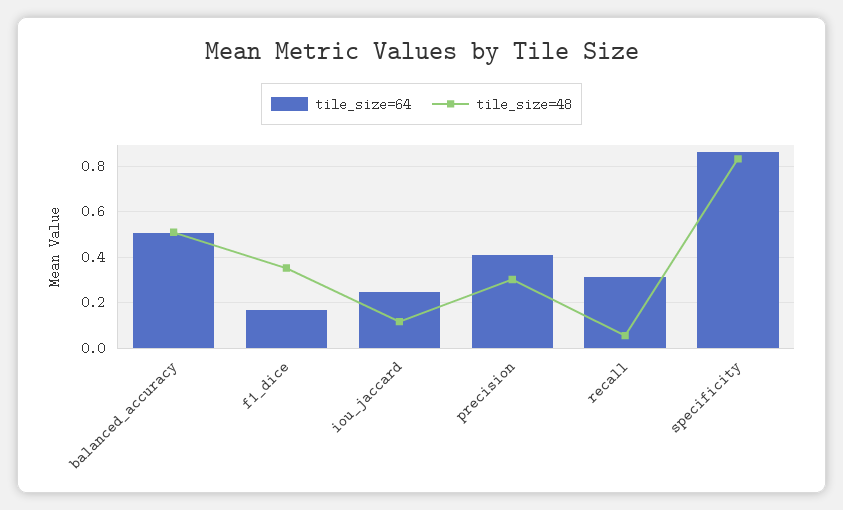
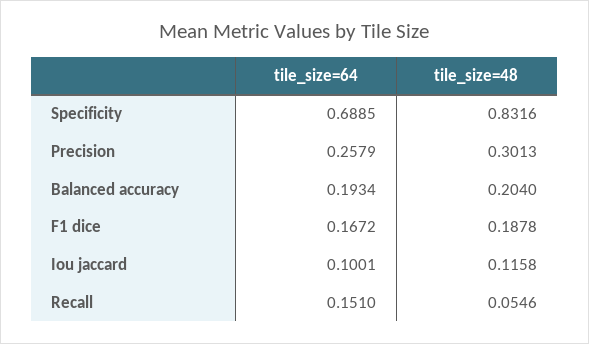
tile_size=64, balanced_accuracy: 0.5 -> 0.1934
tile_size=48, balanced_accuracy: 0.5 -> 0.204
tile_size=48, f1_dice: 0.35 -> 0.1878
tile_size=64, iou_jaccard: 0.25 -> 0.1001
tile_size=64, precision: 0.4 -> 0.2579
tile_size=64, recall: 0.3 -> 0.151
tile_size=64, specificity: 0.85 -> 0.6885

